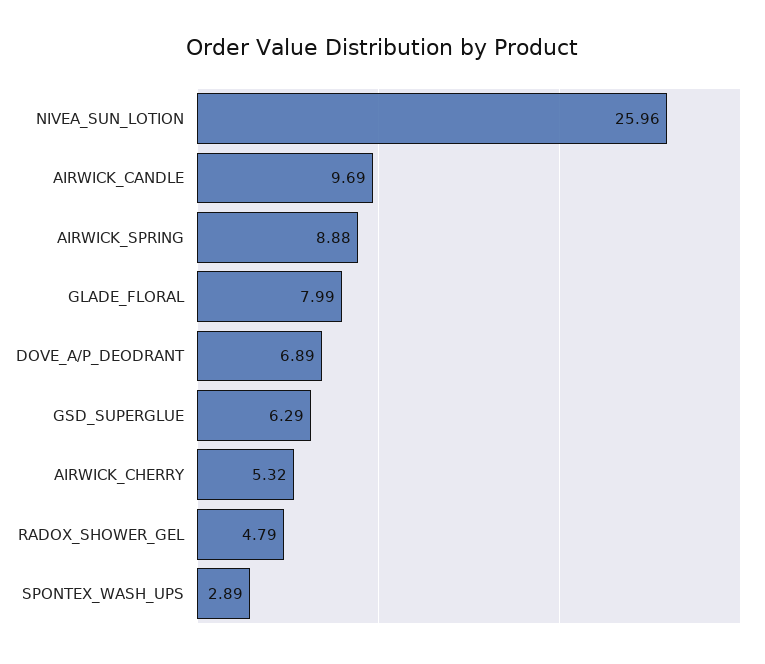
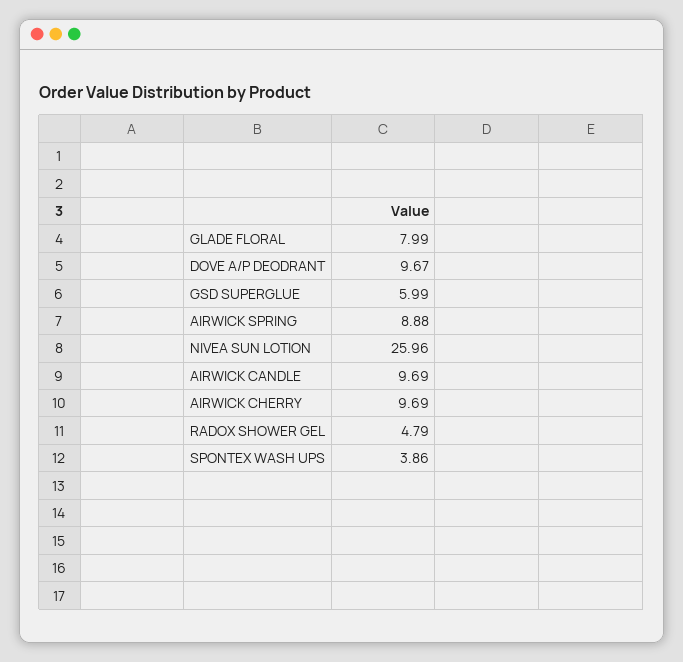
DOVE_A/P_DEODRANT: 6.89 -> 9.67
GSD_SUPERGLUE: 6.29 -> 5.99
AIRWICK_CHERRY: 5.32 -> 9.69
SPONTEX_WASH_UPS: 2.89 -> 3.86

